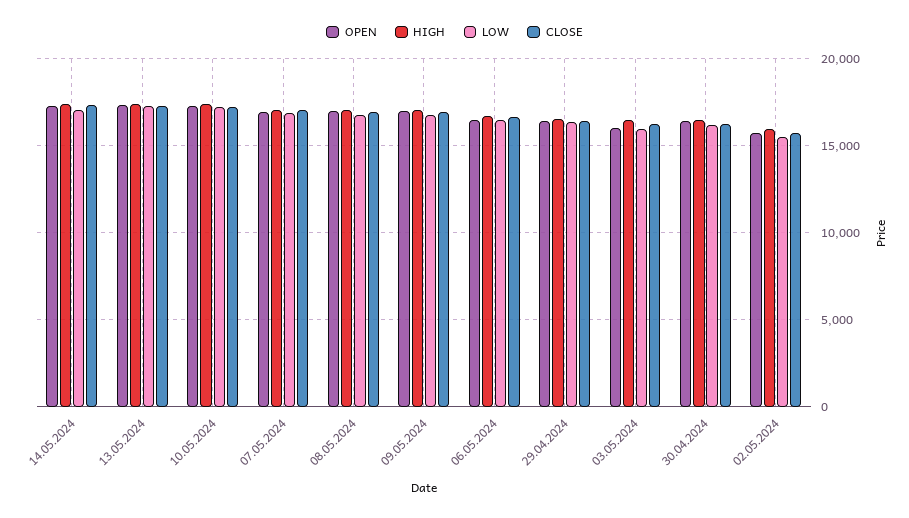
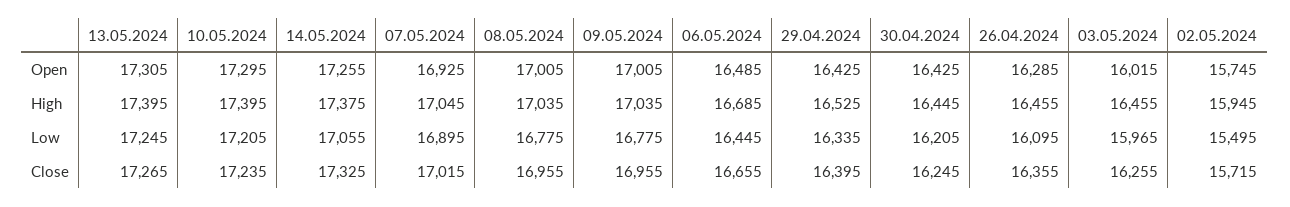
OPEN, 26.04.2024: none -> 16285
HIGH, 26.04.2024: none -> 16455
LOW, 26.04.2024: none -> 16095
CLOSE, 26.04.2024: none -> 16355

